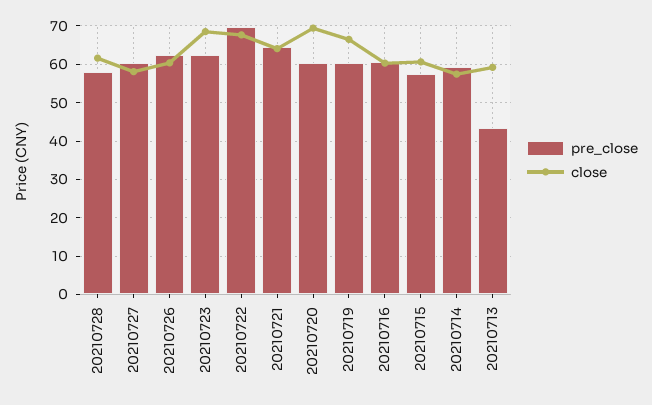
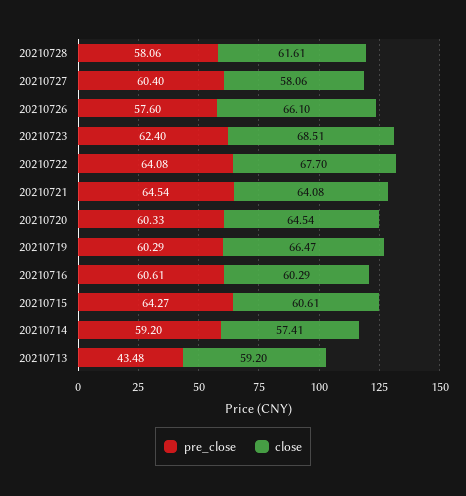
pre_close, 20210726: 62 -> 57.6
close, 20210726: 60 -> 66.1
pre_close, 20210722: 70 -> 64.08
close, 20210720: 70 -> 64.54
pre_close, 20210715: 58 -> 64.27

